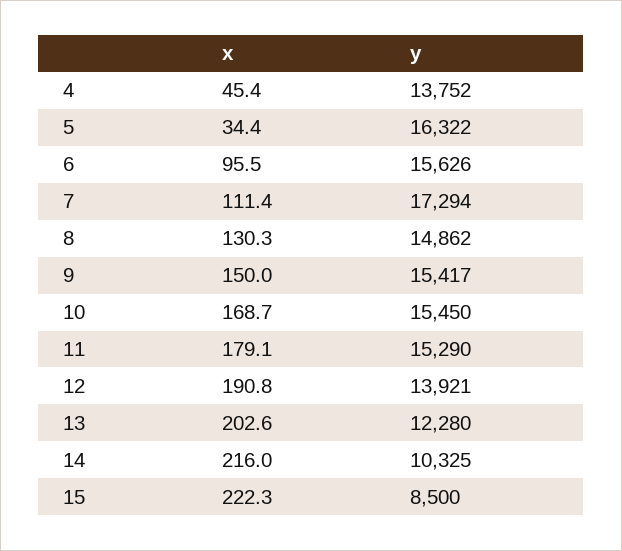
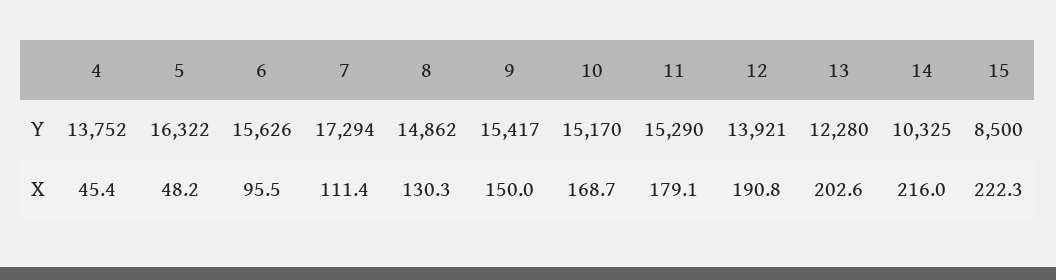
x, 5: 34.4 -> 48.2
y, 10: 15450 -> 15170

